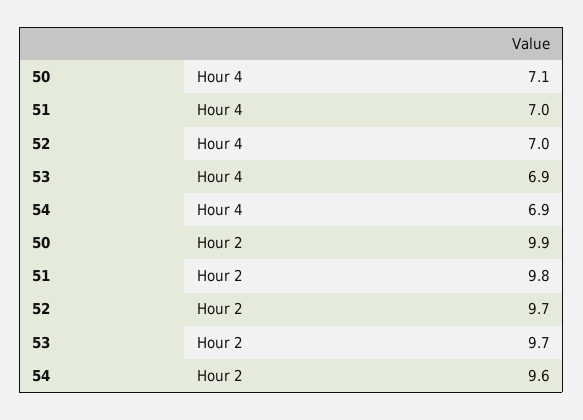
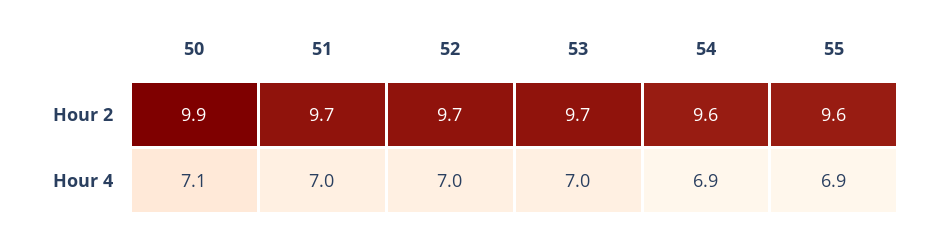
53, Hour 4: 6.9 -> 7
51, Hour 2: 9.8 -> 9.7
55, Hour 2: none -> 9.6
55, Hour 4: none -> 6.9

